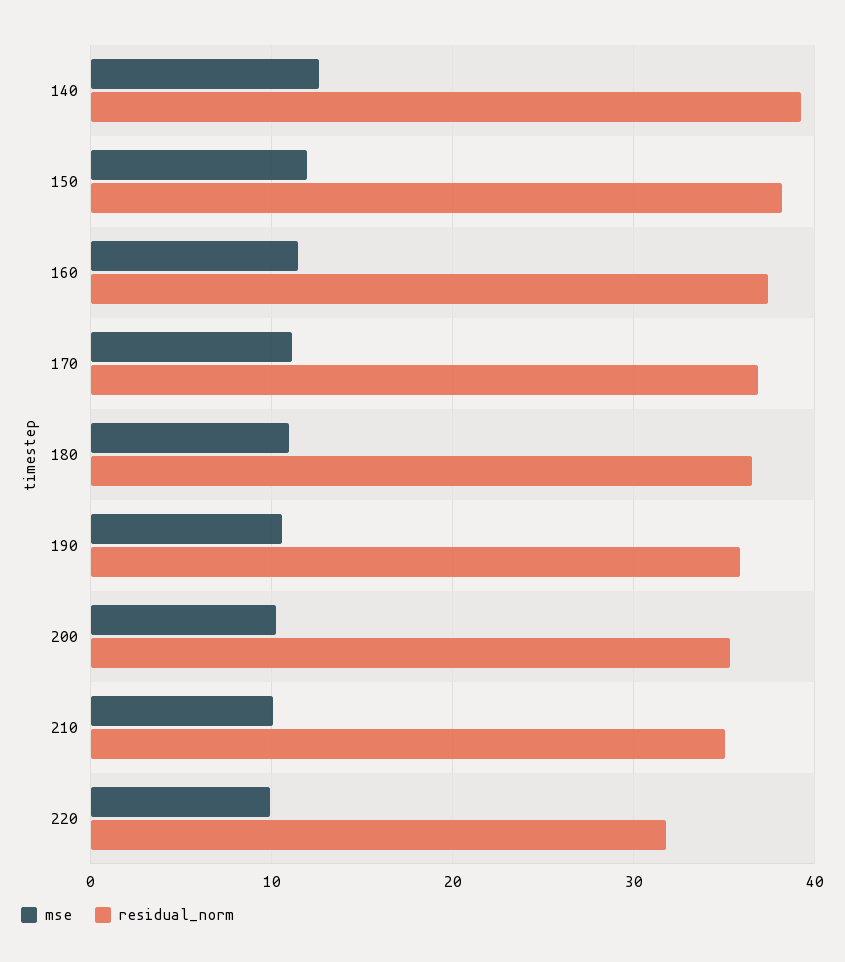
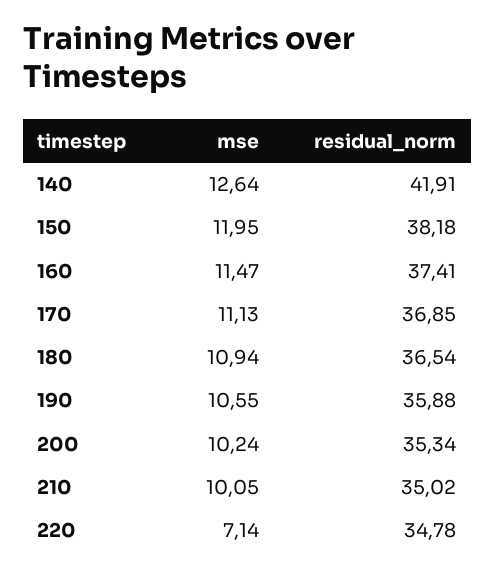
residual_norm, 140: 39 -> 41.91
mse, 220: 10 -> 7.14
residual_norm, 220: 32 -> 34.78

